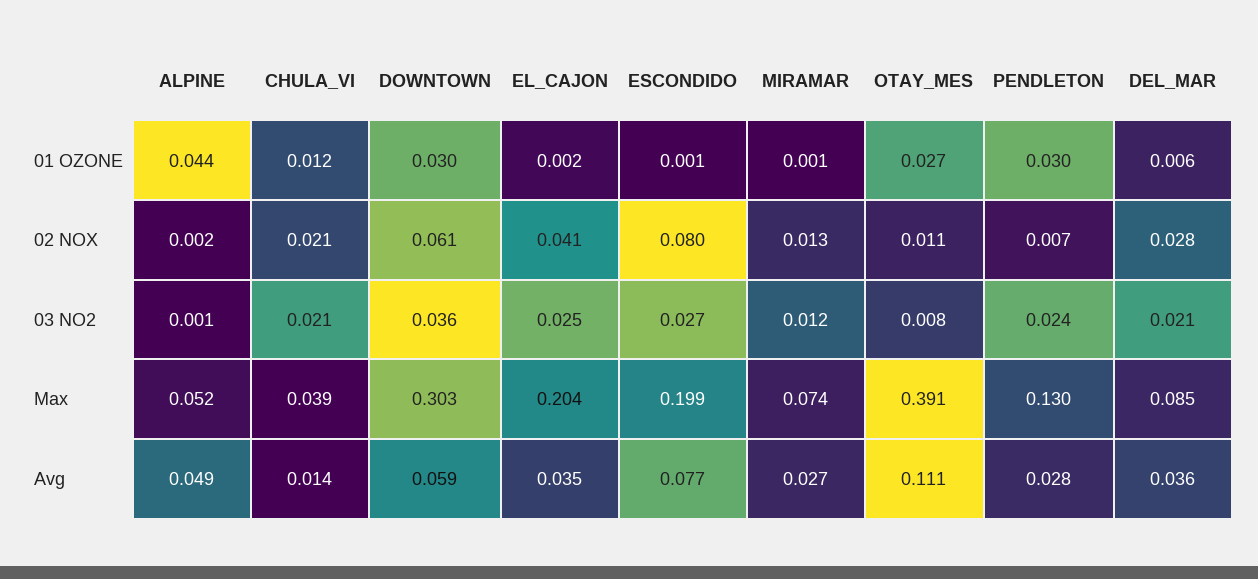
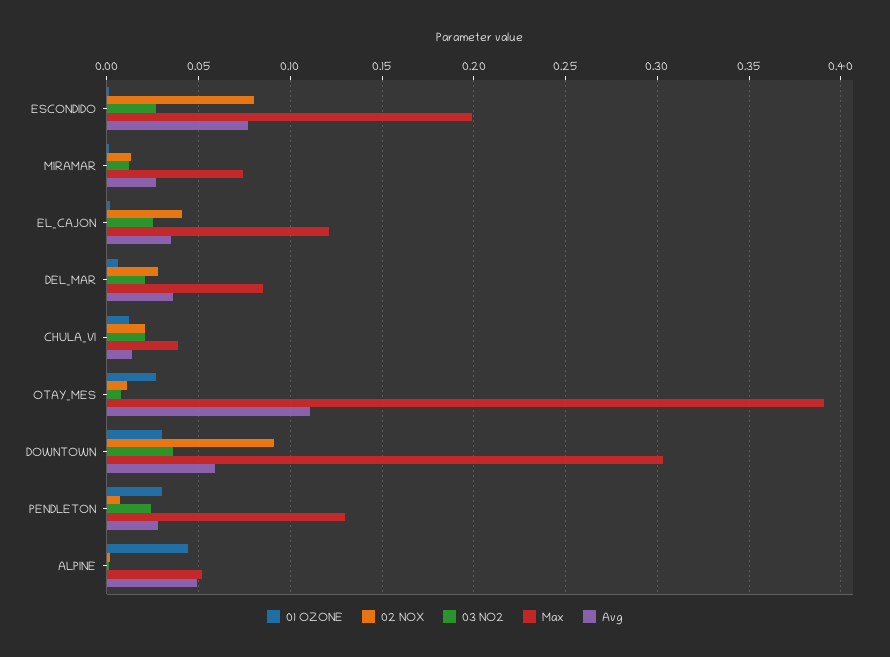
02 NOX, DOWNTOWN: 0.061 -> 0.09
Max, EL_CAJON: 0.204 -> 0.12

